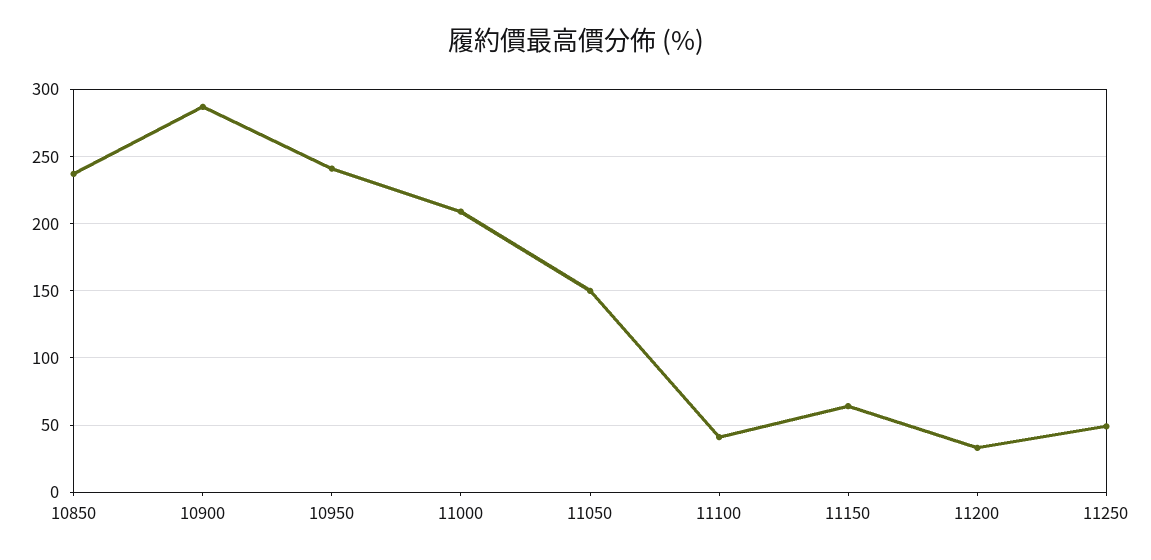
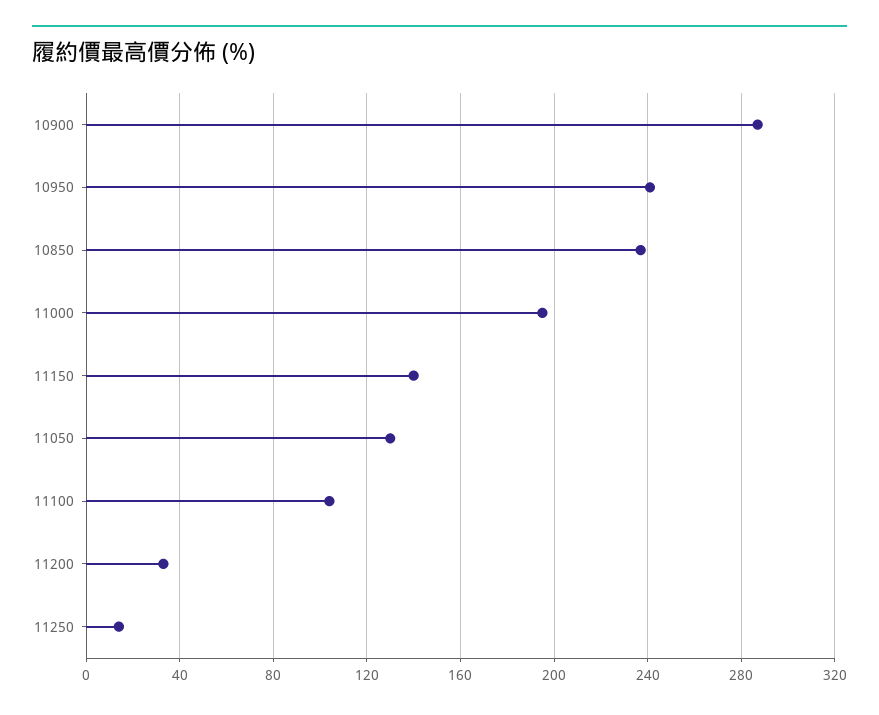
11000: 210 -> 195
11050: 150 -> 130
11100: 40 -> 105
11150: 65 -> 140
11250: 50 -> 15

